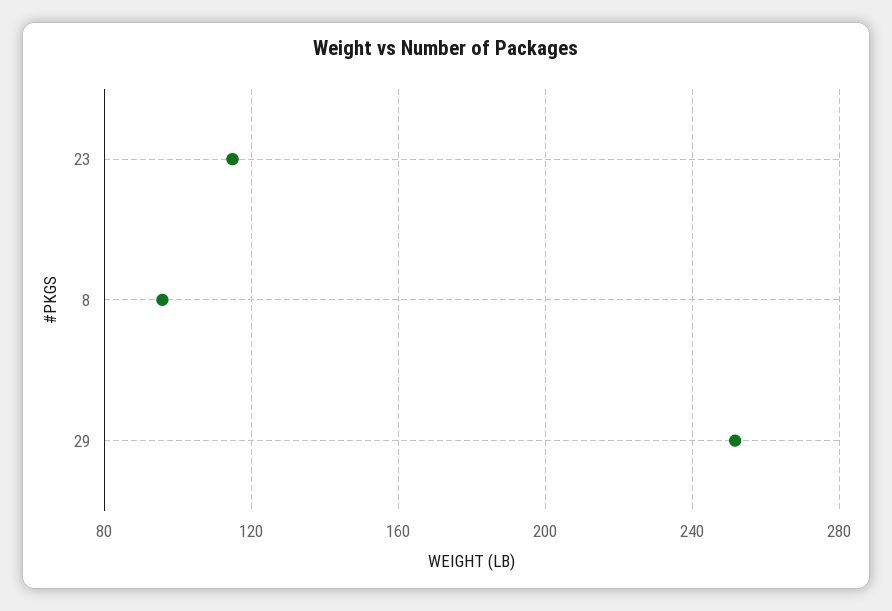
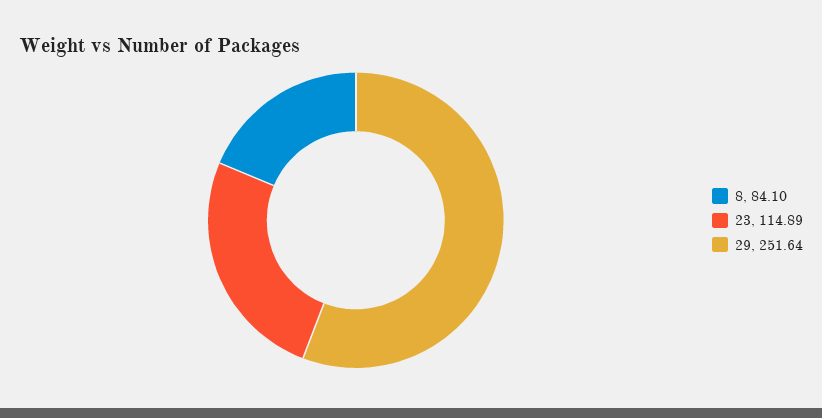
8: 95 -> 84.1

